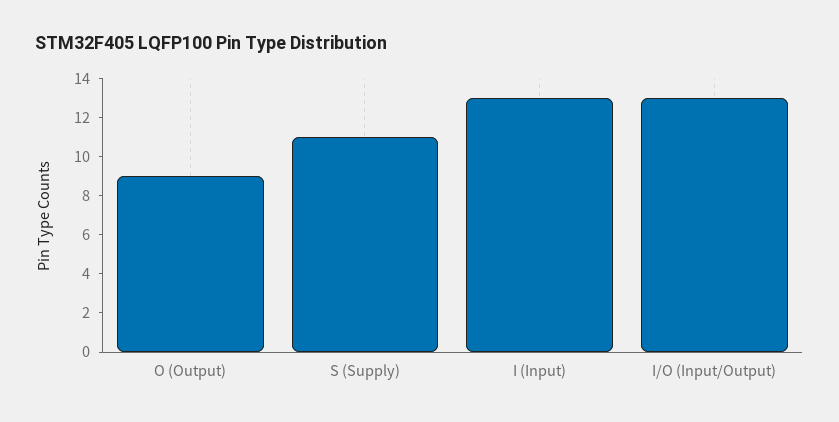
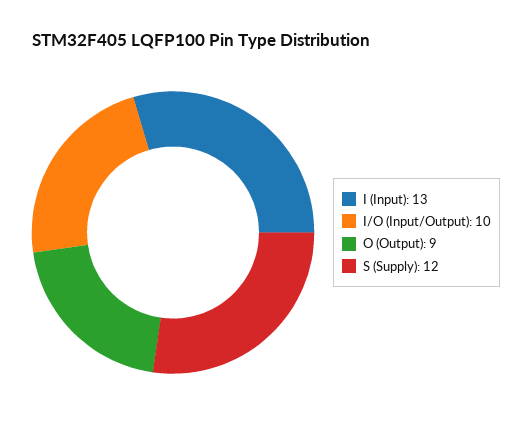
S (Supply): 11 -> 12
I/O (Input/Output): 13 -> 10

